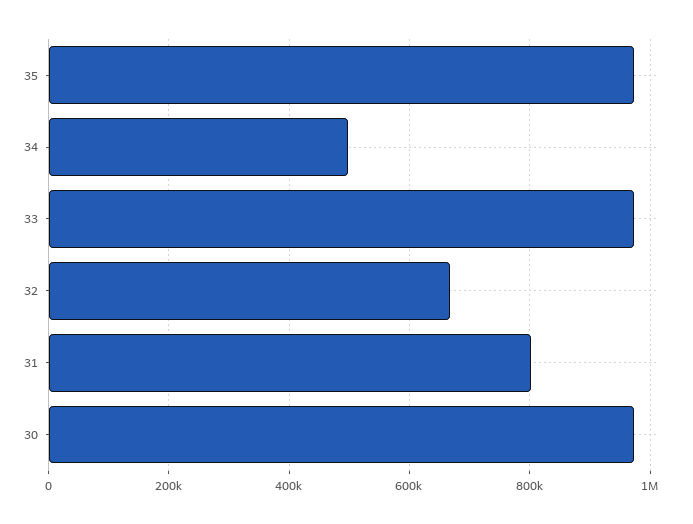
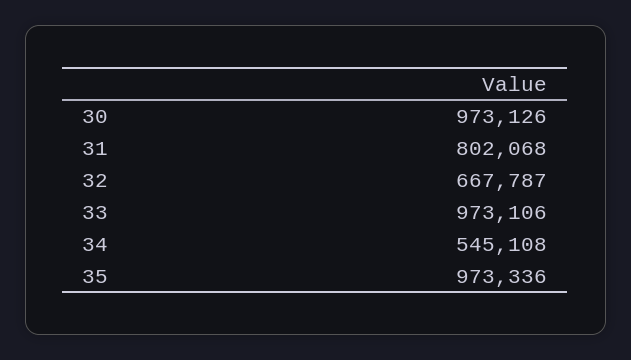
34: 500000 -> 545108

